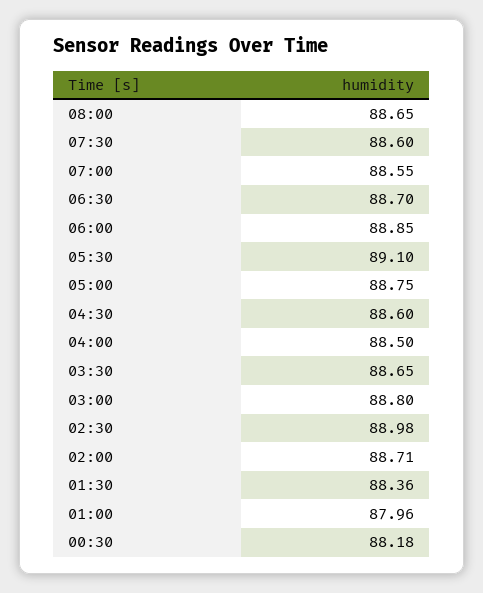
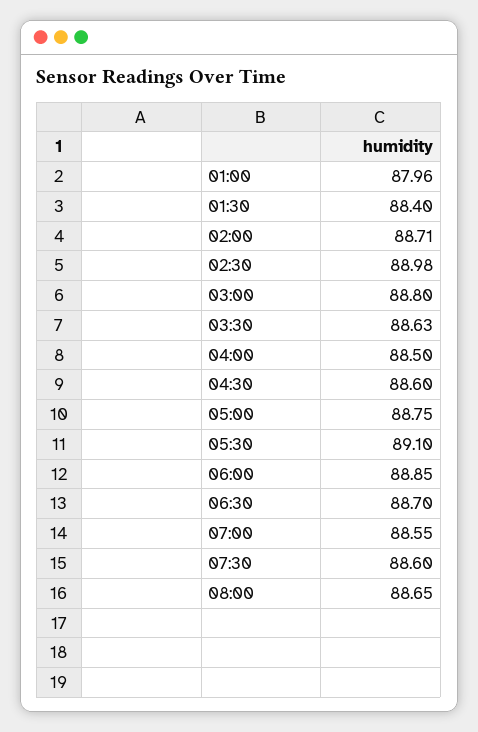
03:30: 88.65 -> 88.63
01:30: 88.36 -> 88.4
00:30: 88.18 -> none

